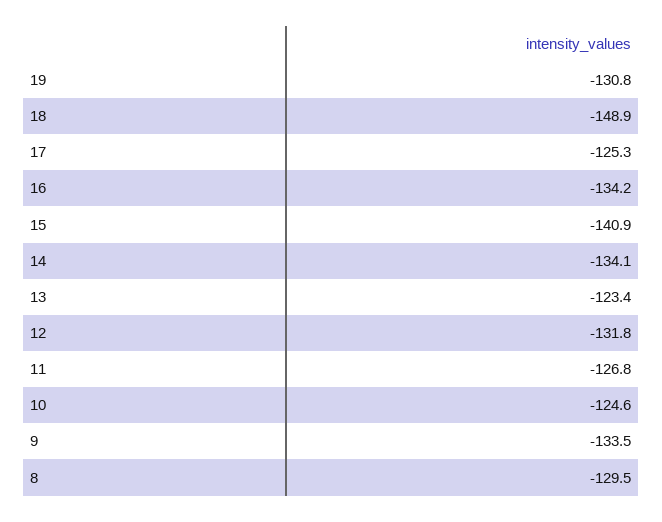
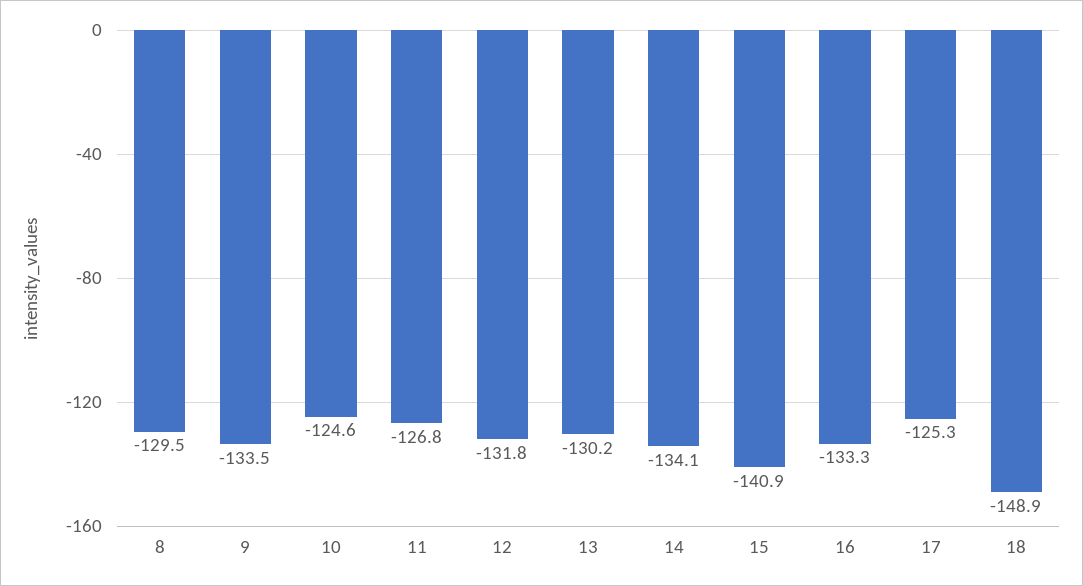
19: -130.8 -> none
16: -134.2 -> -133.3
13: -123.4 -> -130.2

